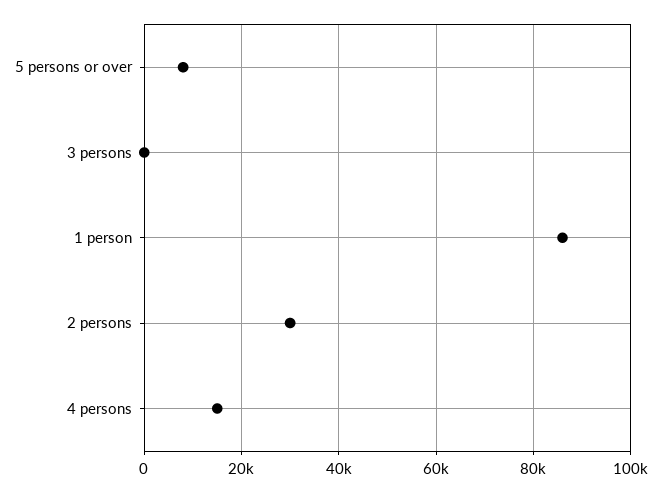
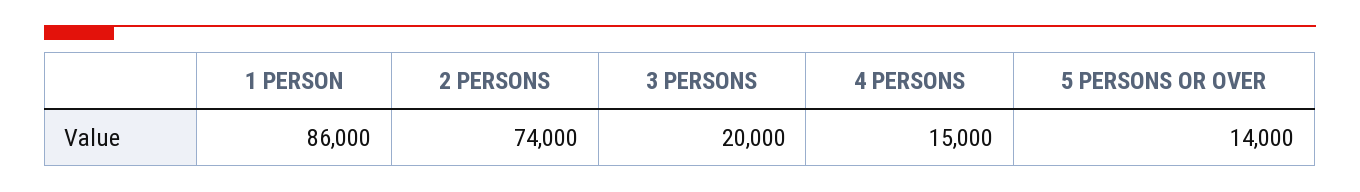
5 persons or over: 8000 -> 14000
3 persons: 0 -> 20000
2 persons: 30000 -> 74000

